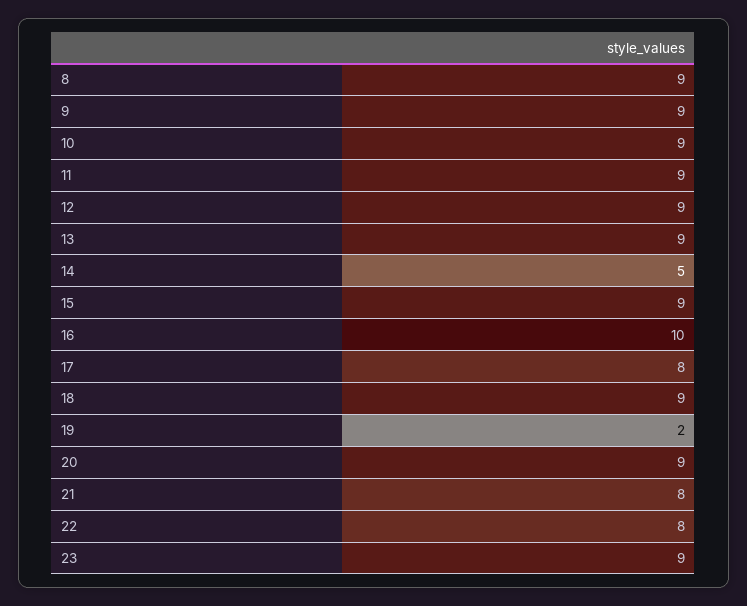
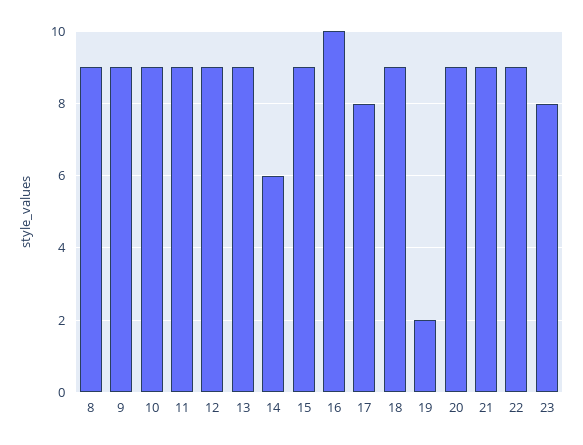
14: 5 -> 6
21: 8 -> 9
22: 8 -> 9
23: 9 -> 8

